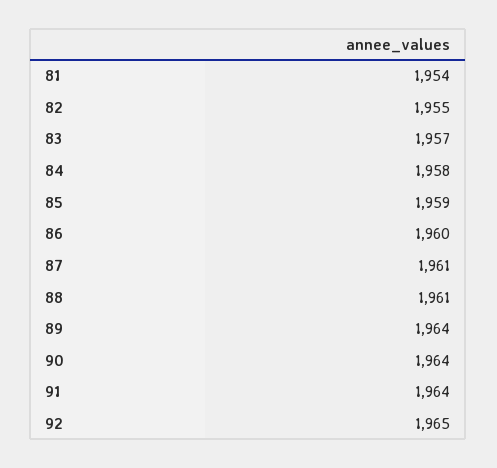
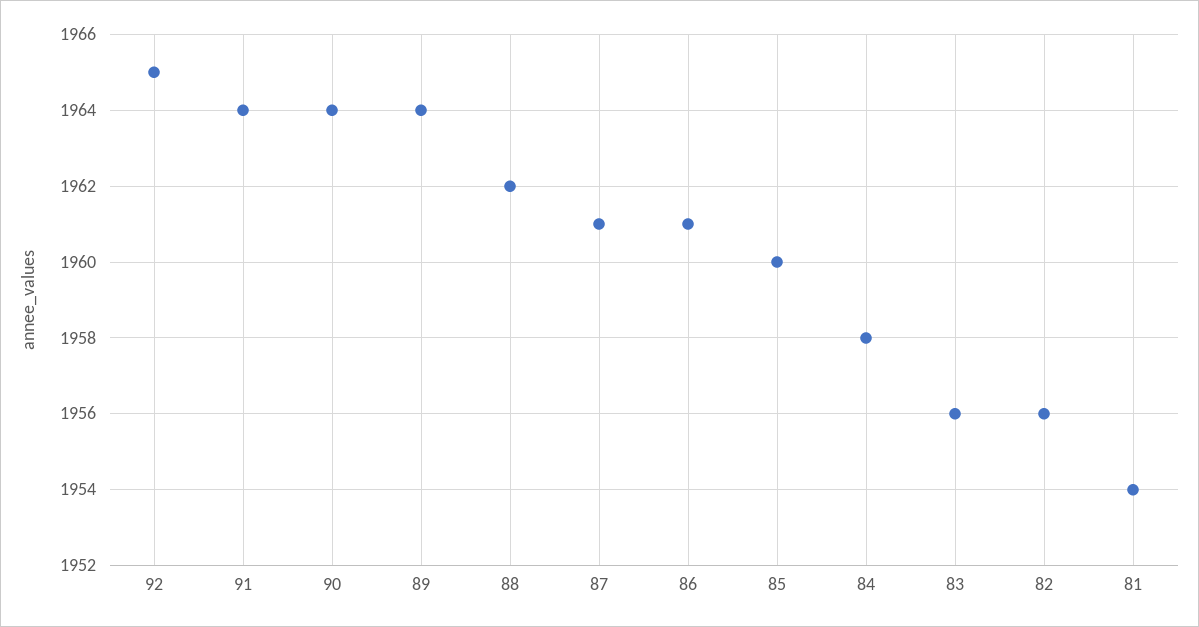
82: 1955 -> 1956
83: 1957 -> 1956
85: 1959 -> 1960
86: 1960 -> 1961
88: 1961 -> 1962

